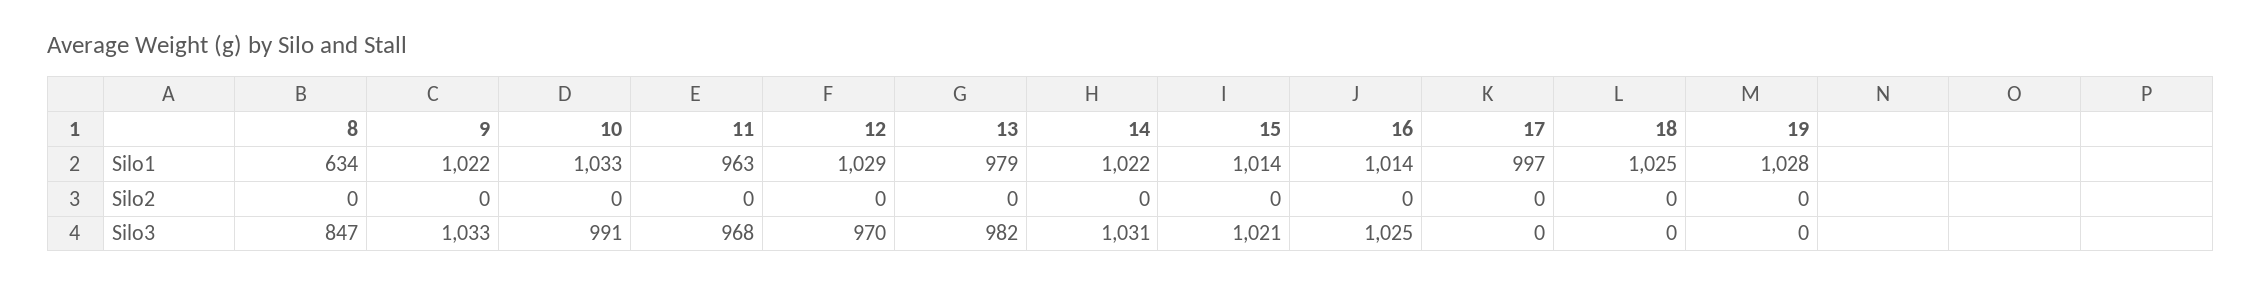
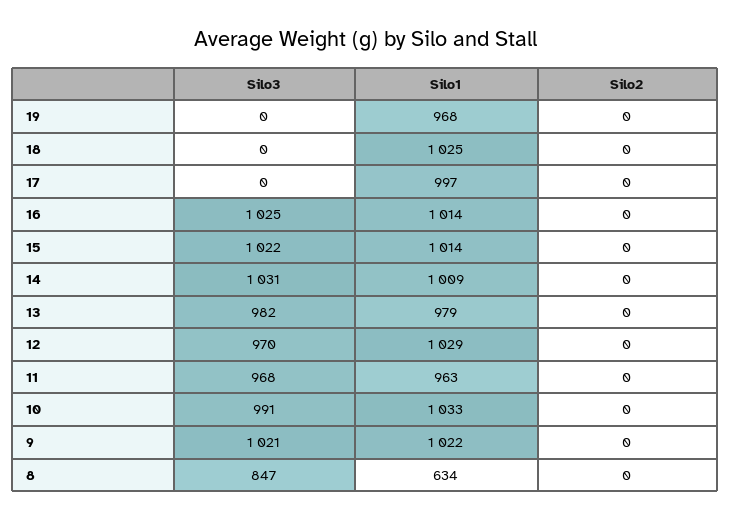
14, Silo1: 1022 -> 1009
19, Silo1: 1028 -> 968
9, Silo3: 1033 -> 1021
15, Silo3: 1021 -> 1022

